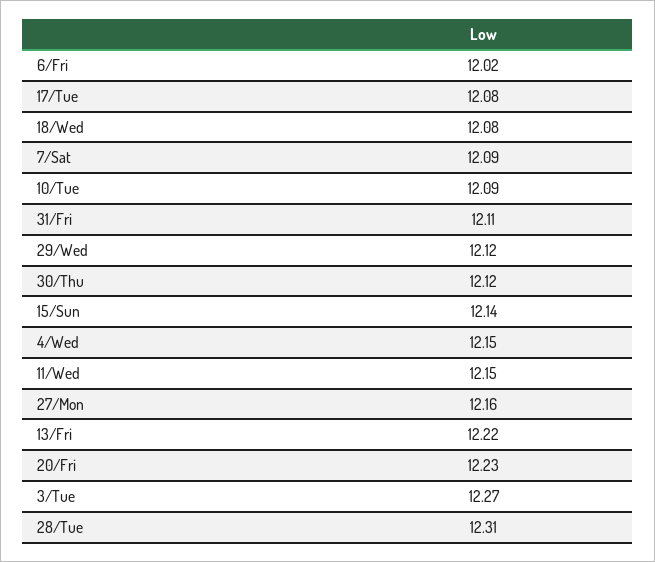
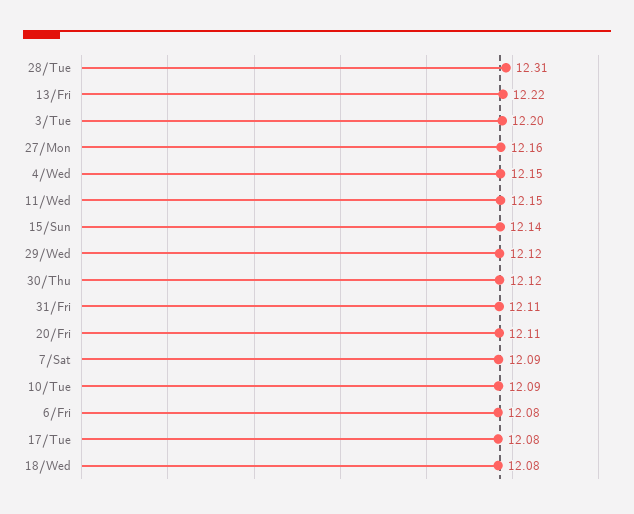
6/Fri: 12.02 -> 12.08
20/Fri: 12.23 -> 12.11
3/Tue: 12.27 -> 12.2

